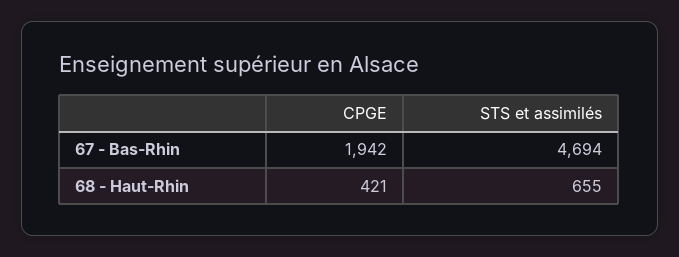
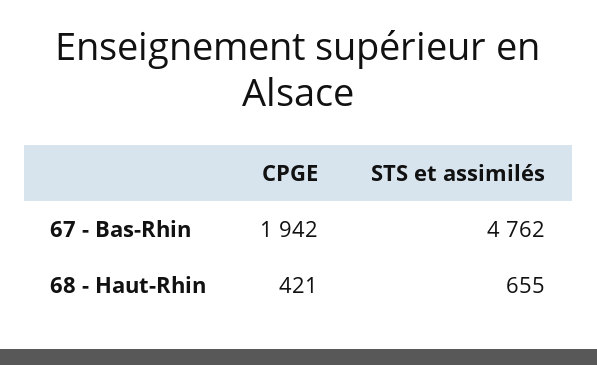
STS et assimilés, 67 - Bas-Rhin: 4694 -> 4762

